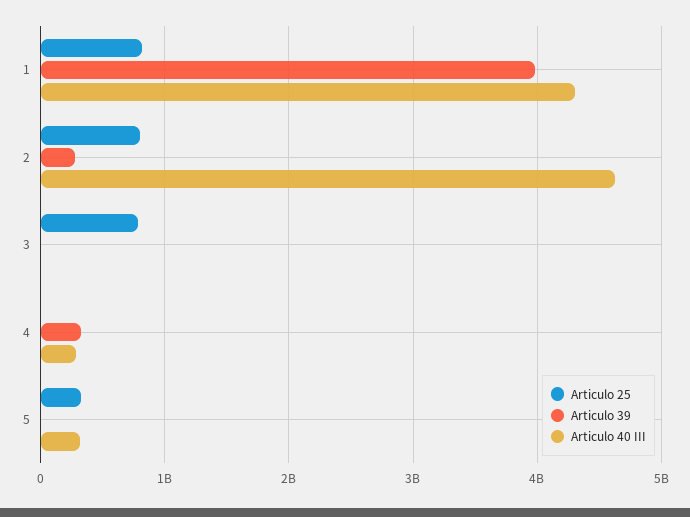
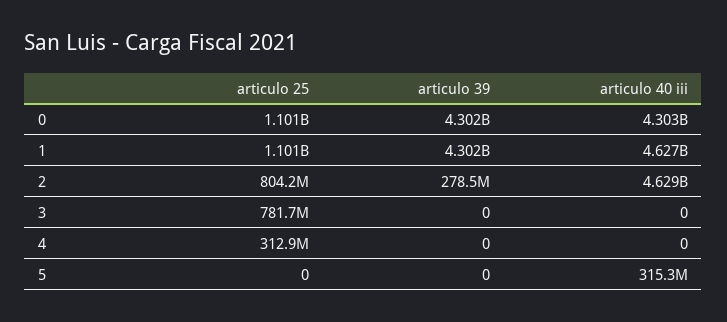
Articulo 25, 1: 800000000 -> 1101000000
Articulo 39, 1: 4000000000 -> 4302000000
Articulo 40 III, 1: 4300000000 -> 4627000000
Articulo 25, 4: 0 -> 312900000
Articulo 39, 4: 300000000 -> 0
Articulo 40 III, 4: 300000000 -> 0
Articulo 25, 5: 300000000 -> 0
Articulo 25, 0: none -> 1101000000
Articulo 39, 0: none -> 4302000000
Articulo 40 III, 0: none -> 4303000000

